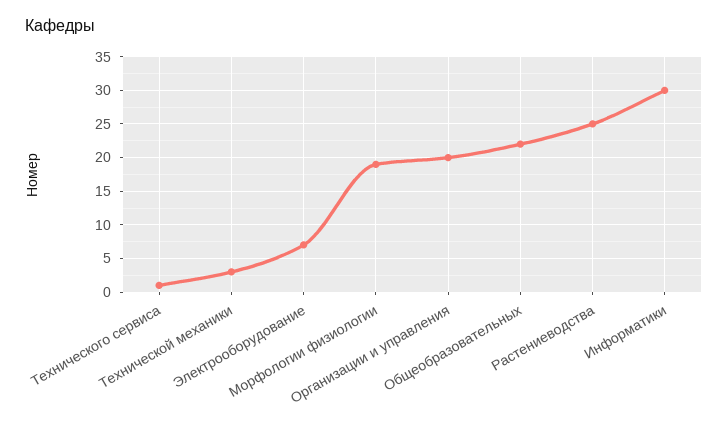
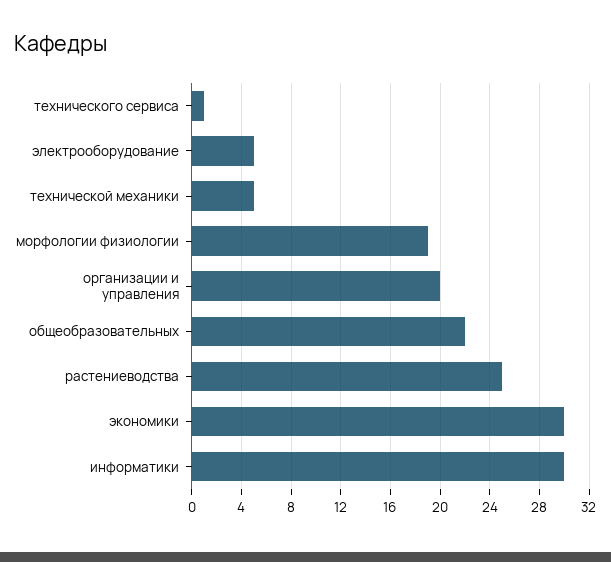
Технической механики: 3 -> 5
Электрооборудование: 7 -> 5
экономики: none -> 30

